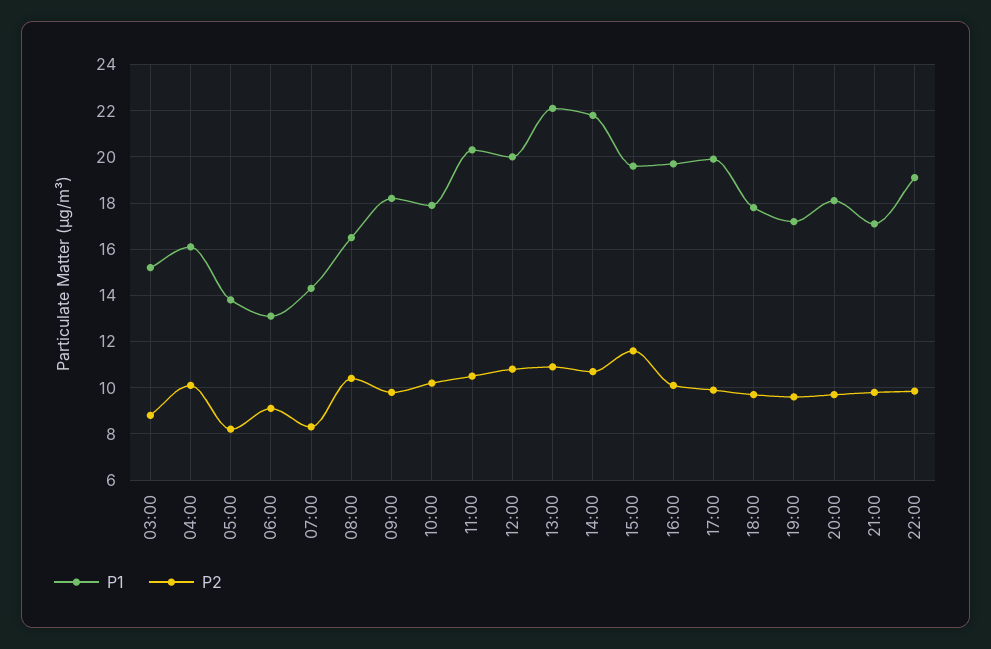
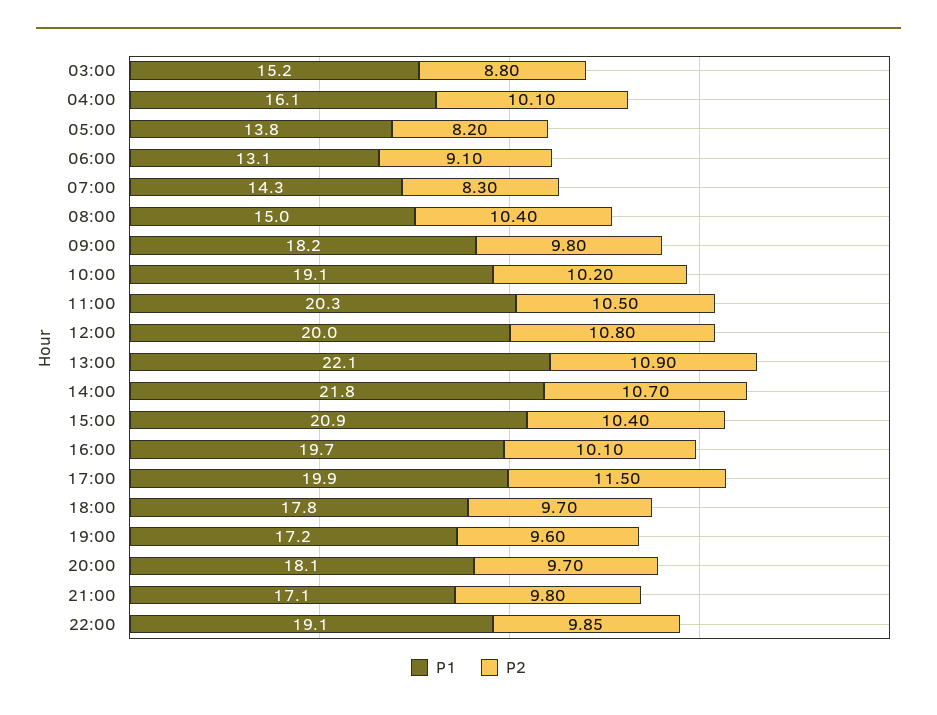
P1, 08:00: 16.5 -> 15
P1, 10:00: 18 -> 19.1
P1, 15:00: 19.5 -> 20.9
P2, 15:00: 11.5 -> 10.4
P2, 17:00: 10 -> 11.5

